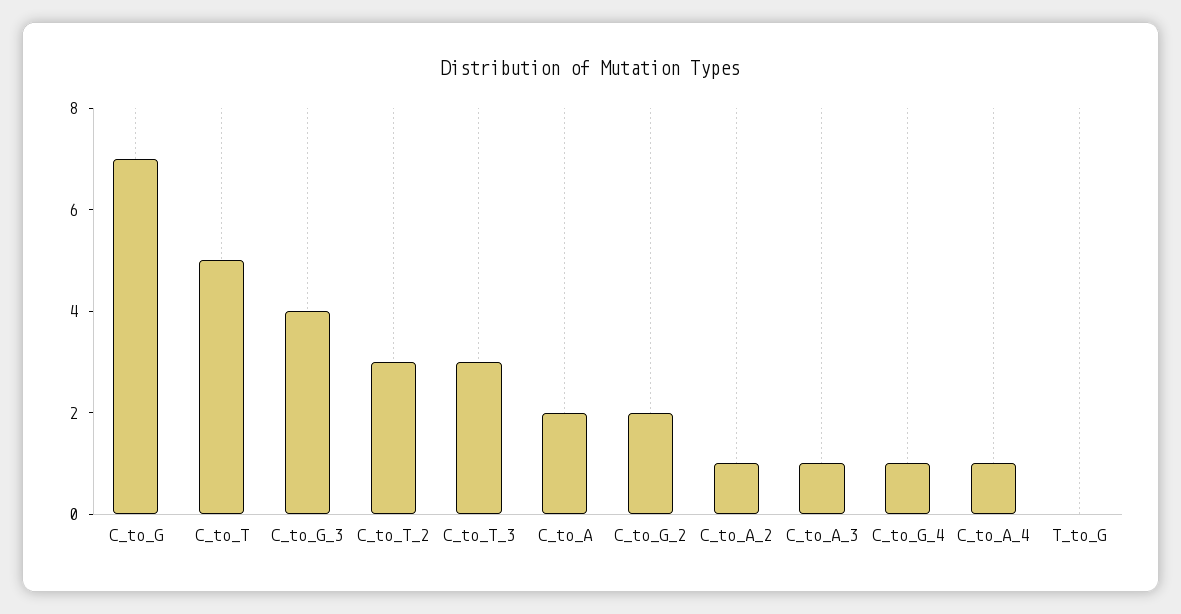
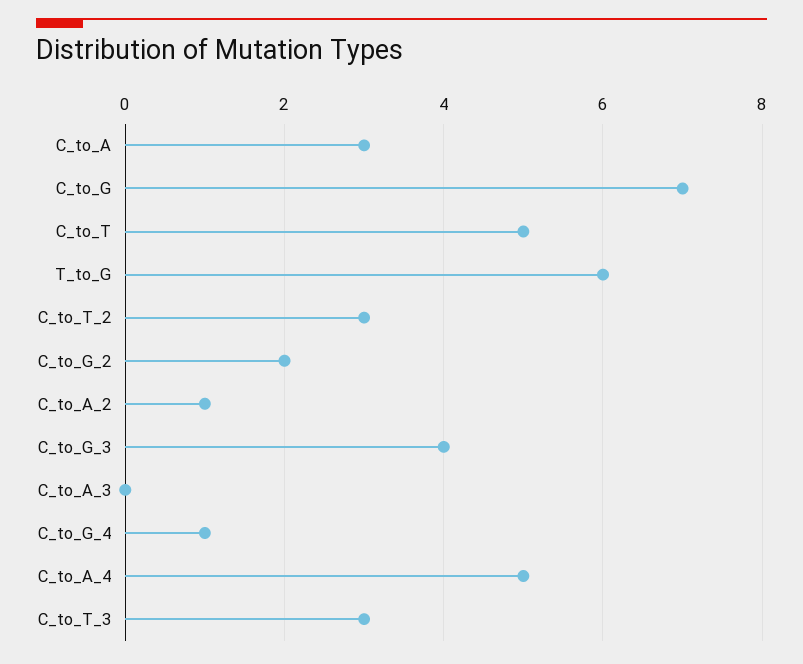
C_to_A: 2 -> 3
C_to_A_3: 1 -> 0
C_to_A_4: 1 -> 5
T_to_G: 0 -> 6

